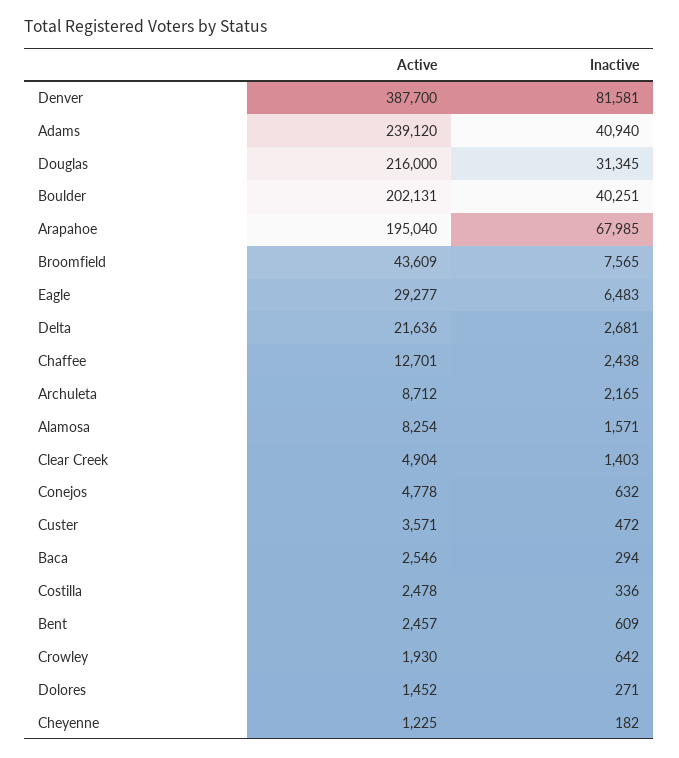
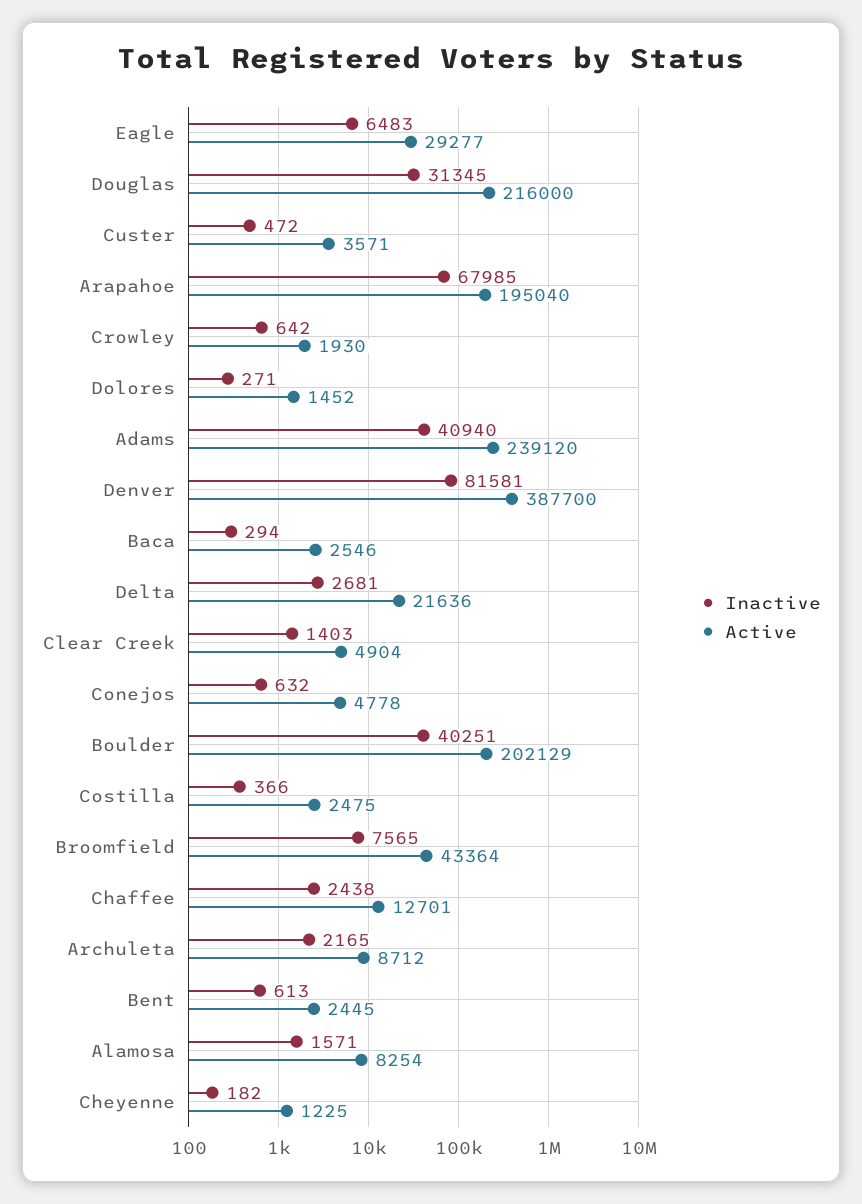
Active, Boulder: 202131 -> 202129
Active, Broomfield: 43609 -> 43364
Active, Costilla: 2478 -> 2475
Inactive, Costilla: 336 -> 366
Active, Bent: 2457 -> 2445
Inactive, Bent: 609 -> 613

